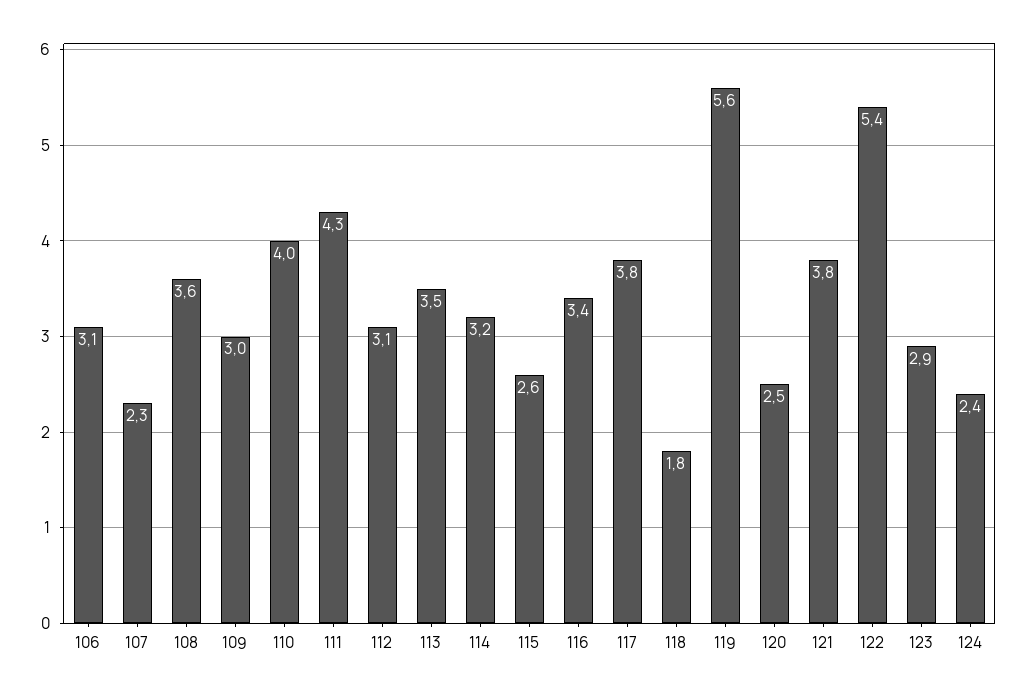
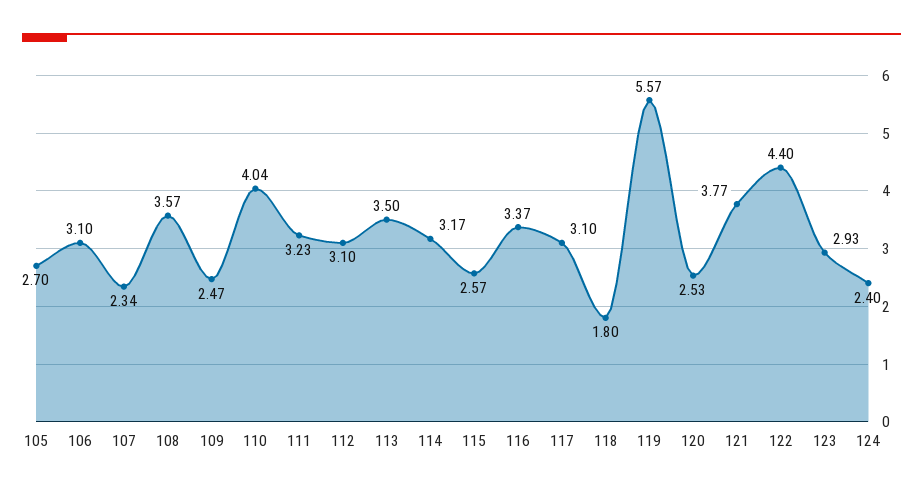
109: 3 -> 2.47
111: 4.3 -> 3.23
117: 3.8 -> 3.1
122: 5.4 -> 4.4
105: none -> 2.7

